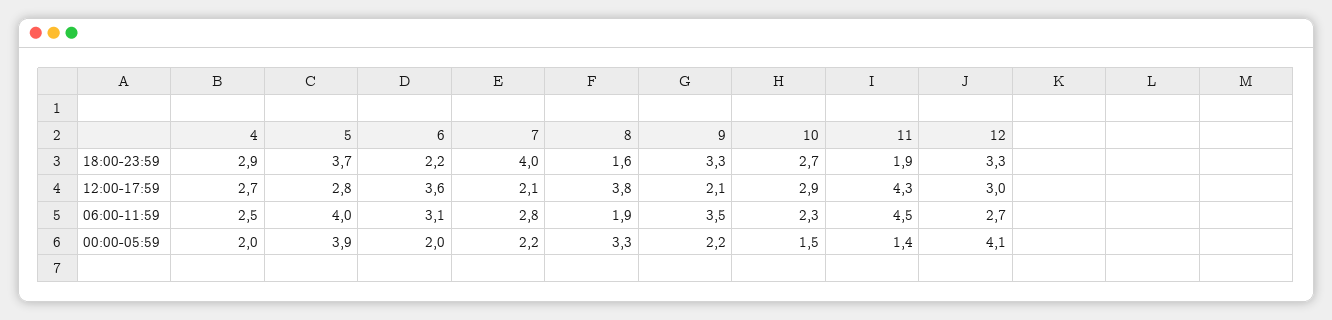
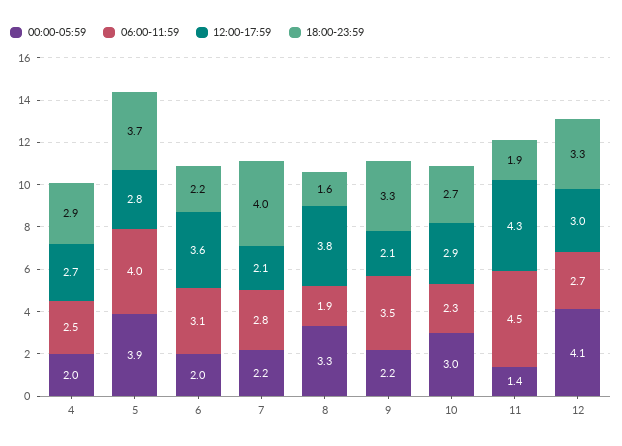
00:00-05:59, 10: 1.5 -> 3

